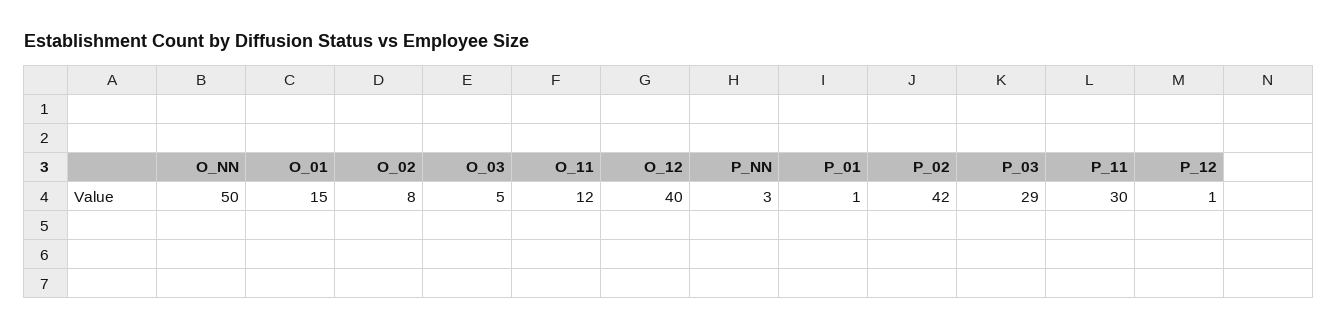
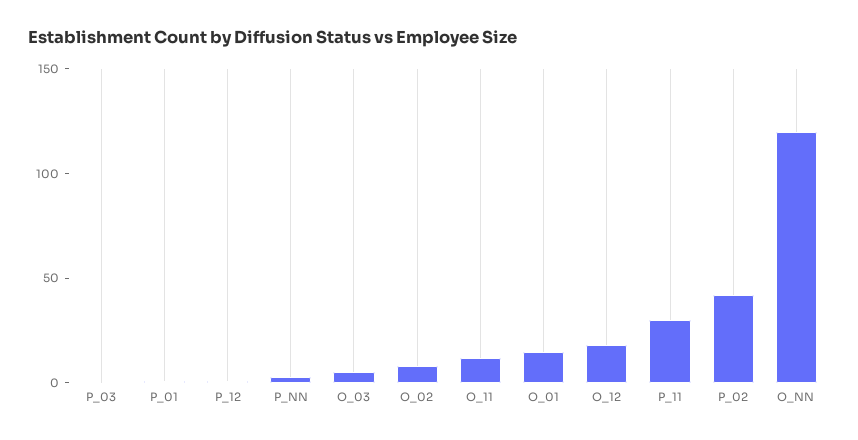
O_NN: 50 -> 120
O_12: 40 -> 20
P_03: 29 -> 0

